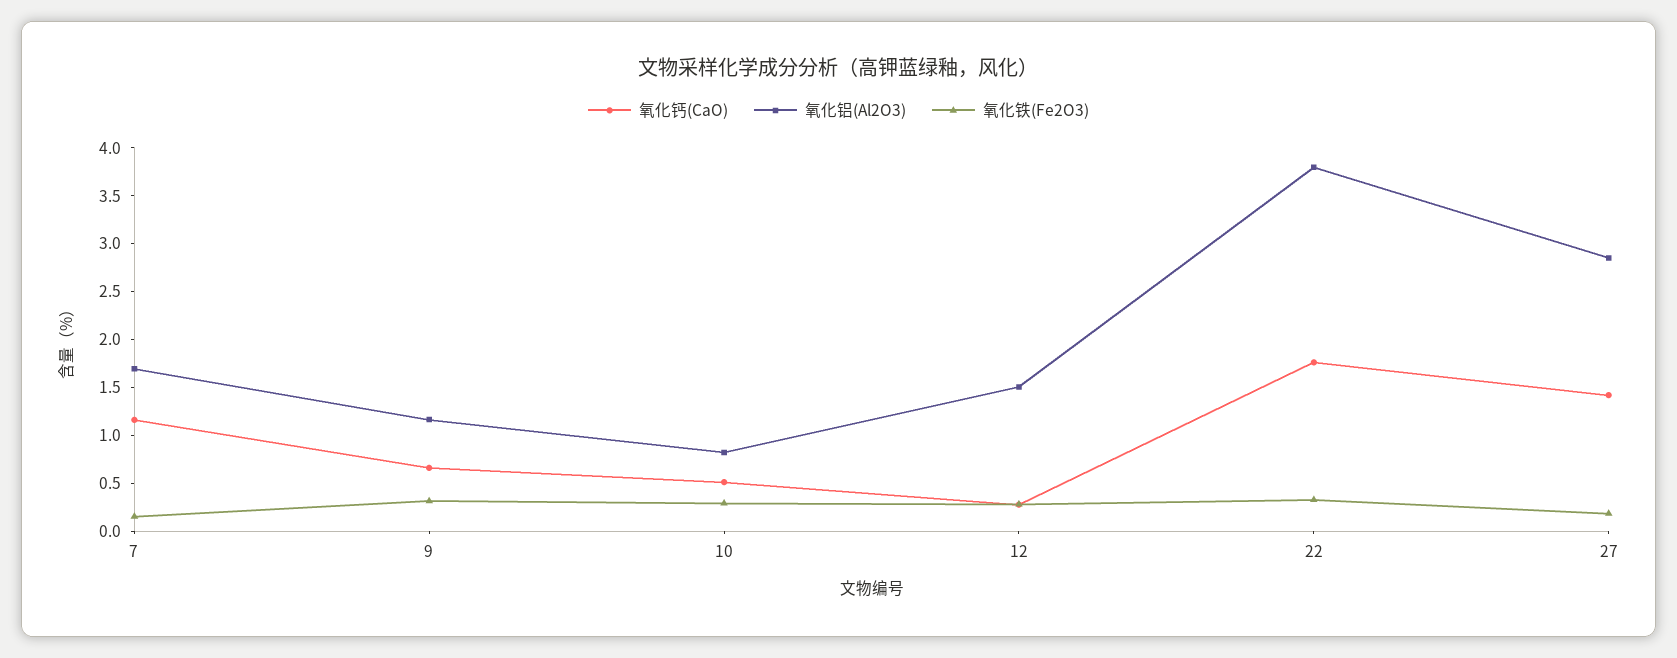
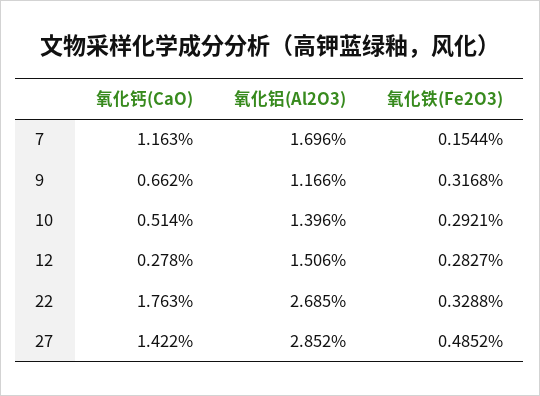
氧化铝(Al2O3), 10: 0.8 -> 1.396
氧化铝(Al2O3), 22: 3.8 -> 2.685
氧化铁(Fe2O3), 27: 0.2 -> 0.4852

